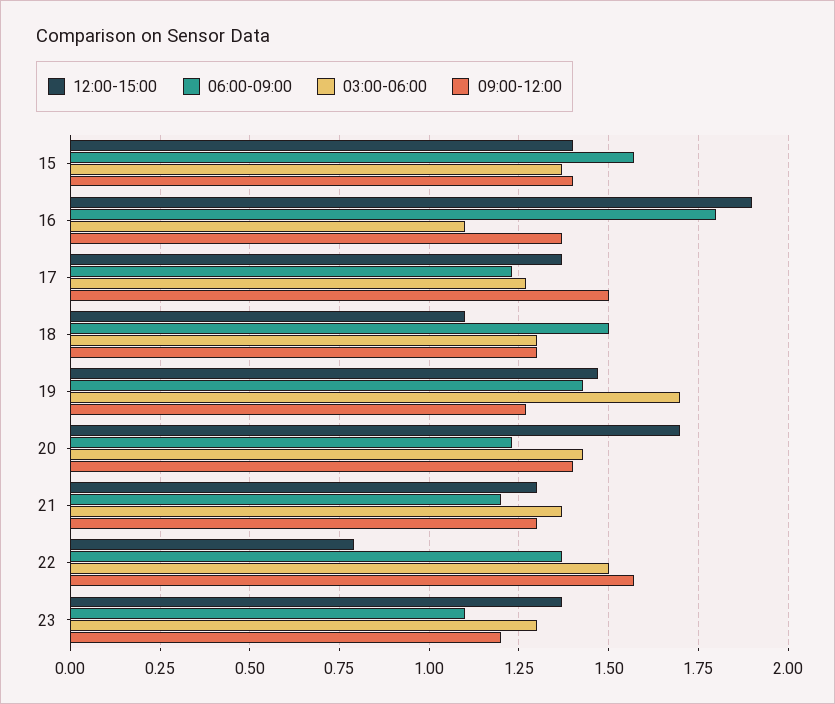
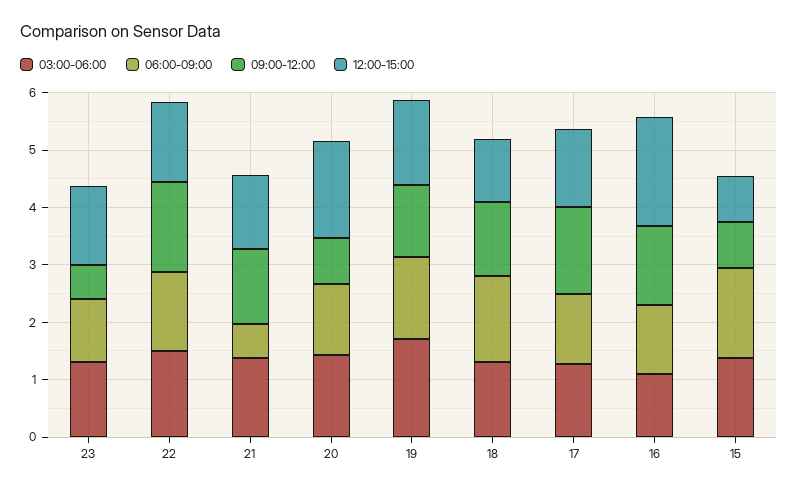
12:00-15:00, 15: 1.4 -> 0.8
09:00-12:00, 15: 1.4 -> 0.8
06:00-09:00, 16: 1.8 -> 1.2
09:00-12:00, 20: 1.4 -> 0.8
06:00-09:00, 21: 1.2 -> 0.6
12:00-15:00, 22: 0.8 -> 1.4
09:00-12:00, 23: 1.2 -> 0.6

